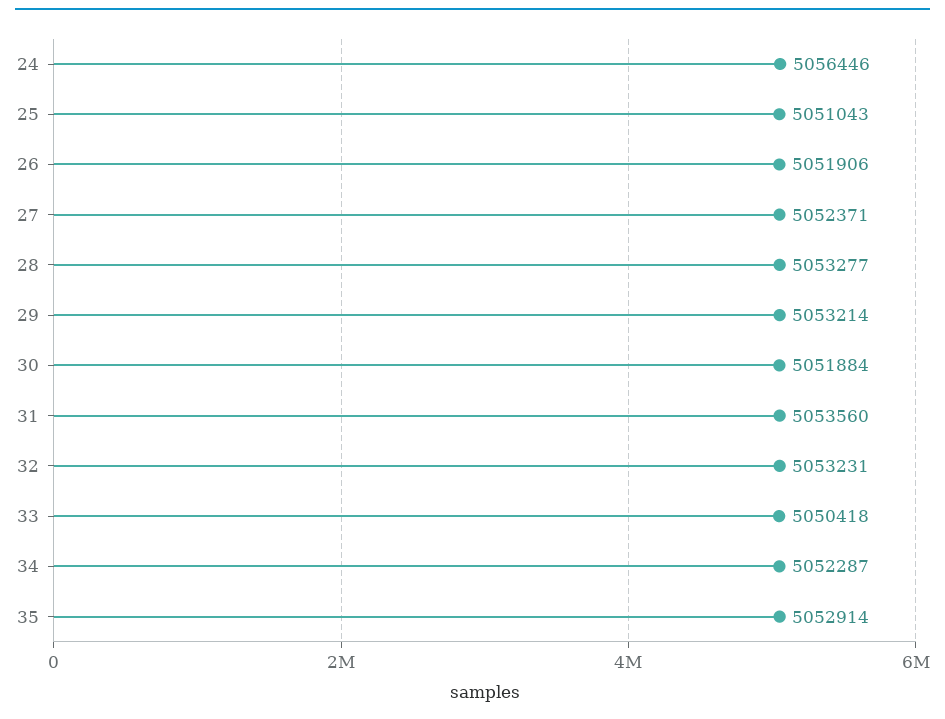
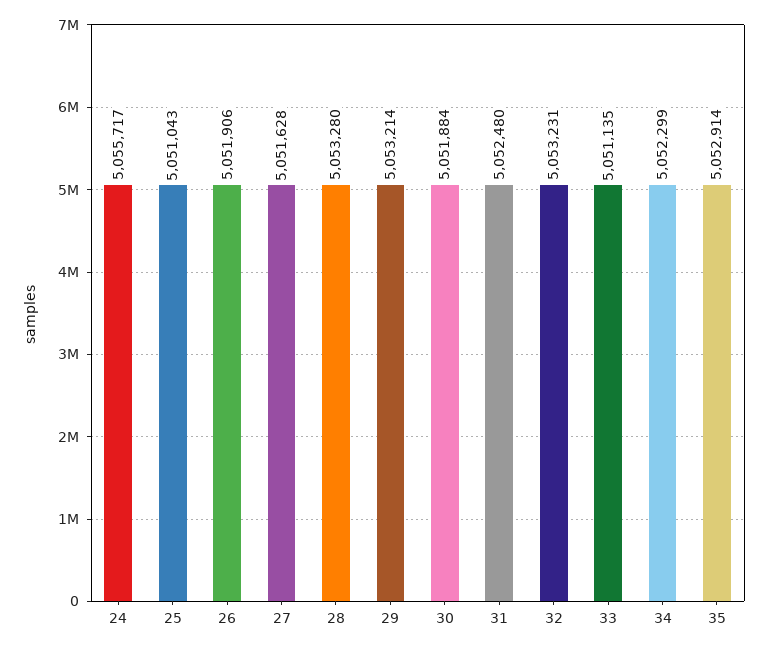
24: 5056446 -> 5055717
27: 5052371 -> 5051628
28: 5053277 -> 5053280
31: 5053560 -> 5052480
33: 5050418 -> 5051135
34: 5052287 -> 5052299

